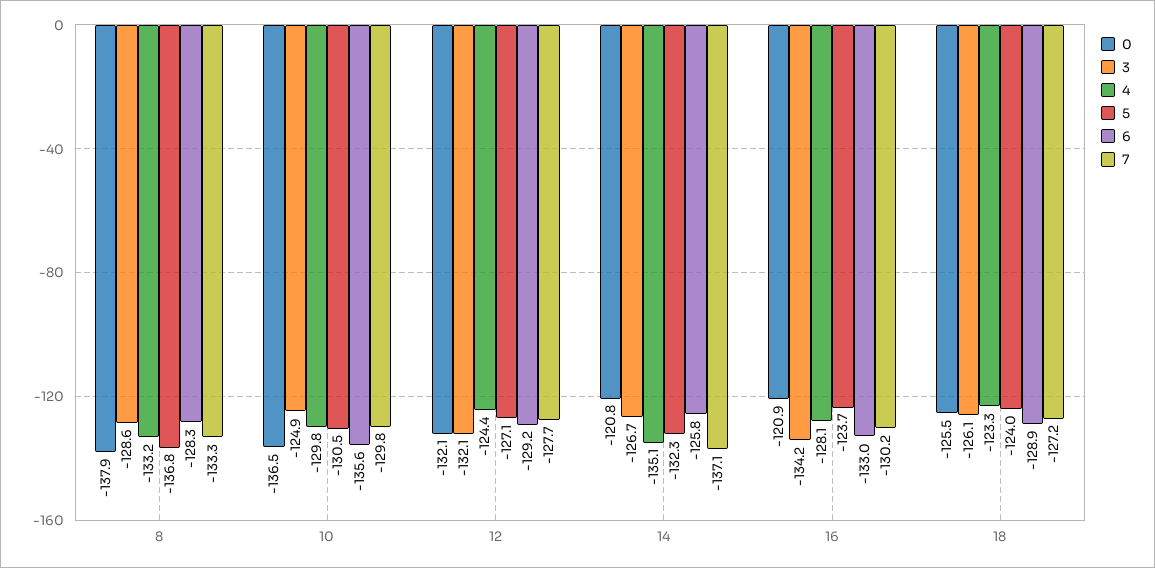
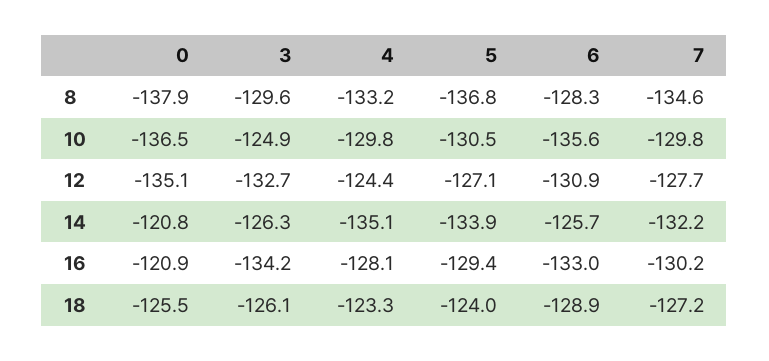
3, 8: -128.6 -> -129.6
7, 8: -133.3 -> -134.6
0, 12: -132.1 -> -135.1
3, 12: -132.1 -> -132.7
6, 12: -129.2 -> -130.9
3, 14: -126.7 -> -126.3
5, 14: -132.3 -> -133.9
6, 14: -125.8 -> -125.7
7, 14: -137.1 -> -132.2
5, 16: -123.7 -> -129.4

